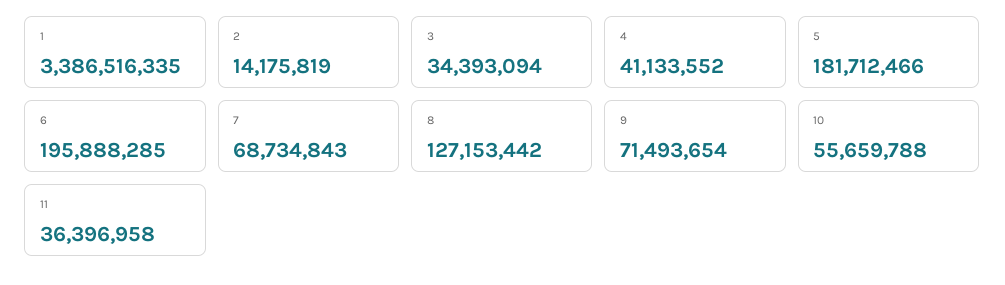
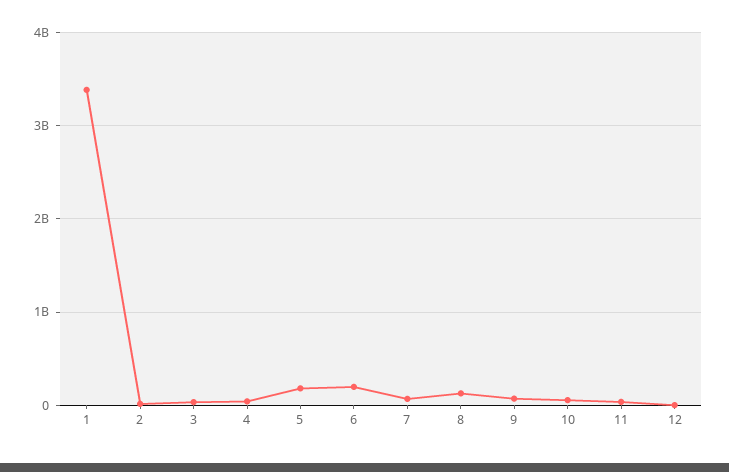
12: none -> 0

